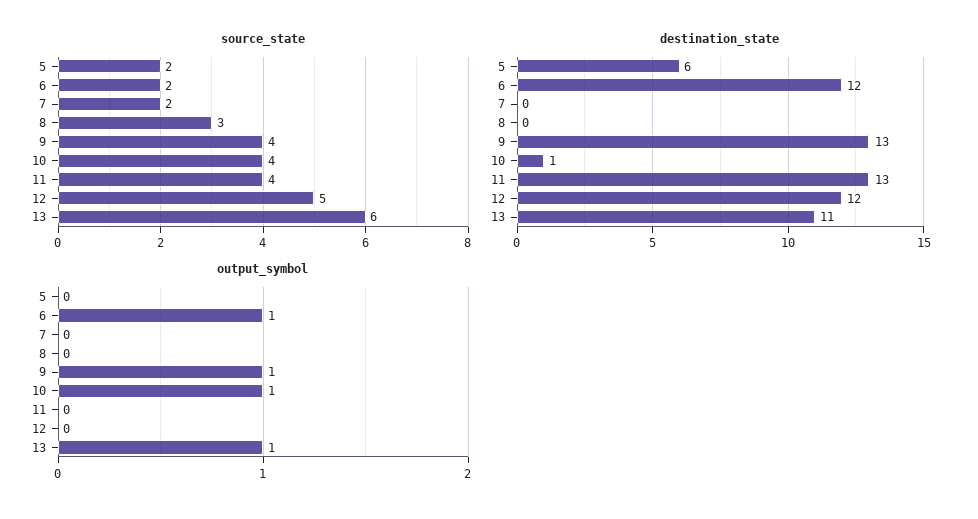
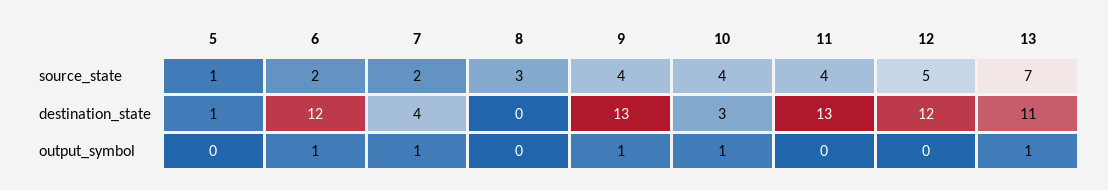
source_state, 5: 2 -> 1
source_state, 13: 6 -> 7
destination_state, 5: 6 -> 1
destination_state, 7: 0 -> 4
destination_state, 10: 1 -> 3
output_symbol, 7: 0 -> 1

